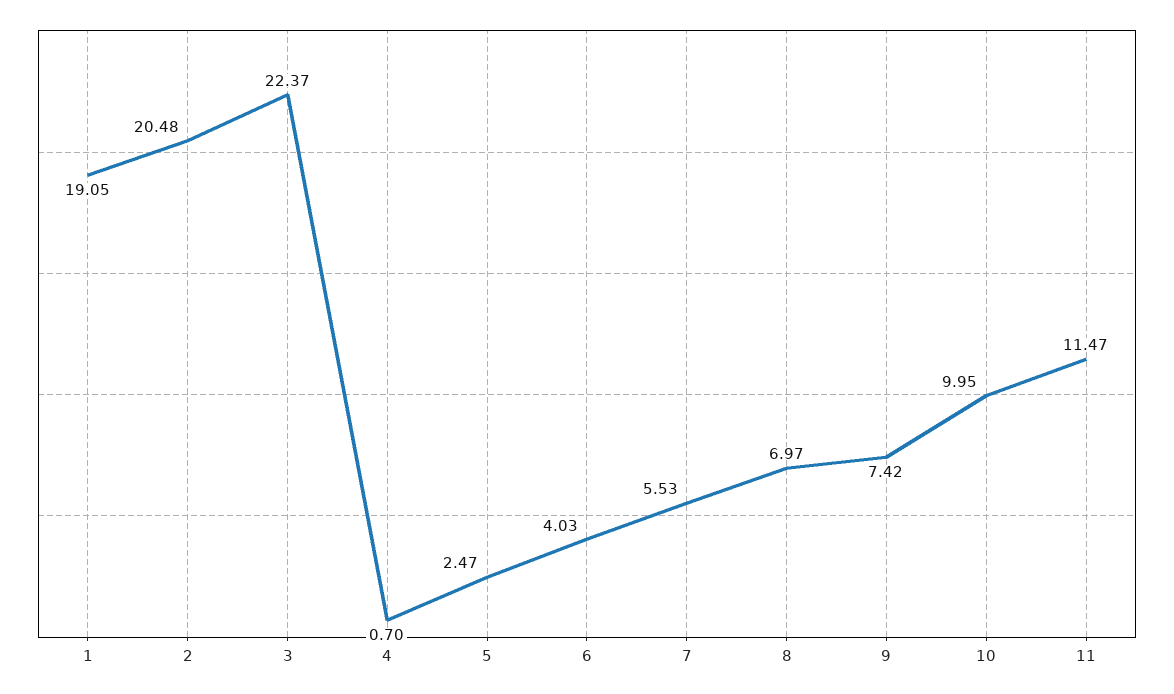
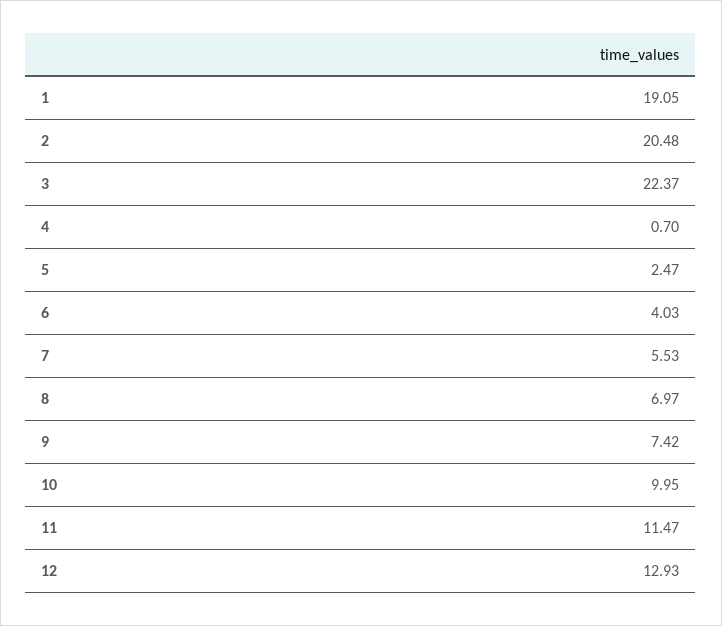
12: none -> 12.93

